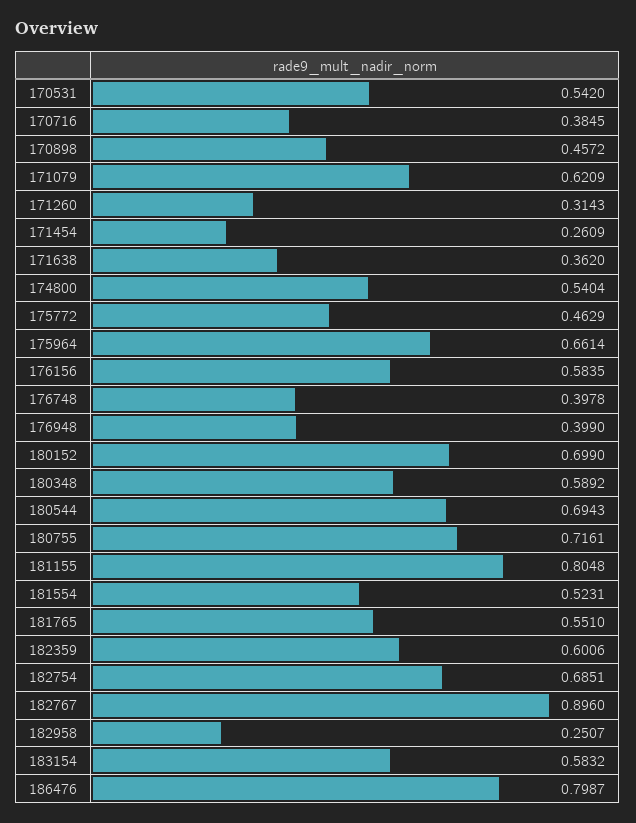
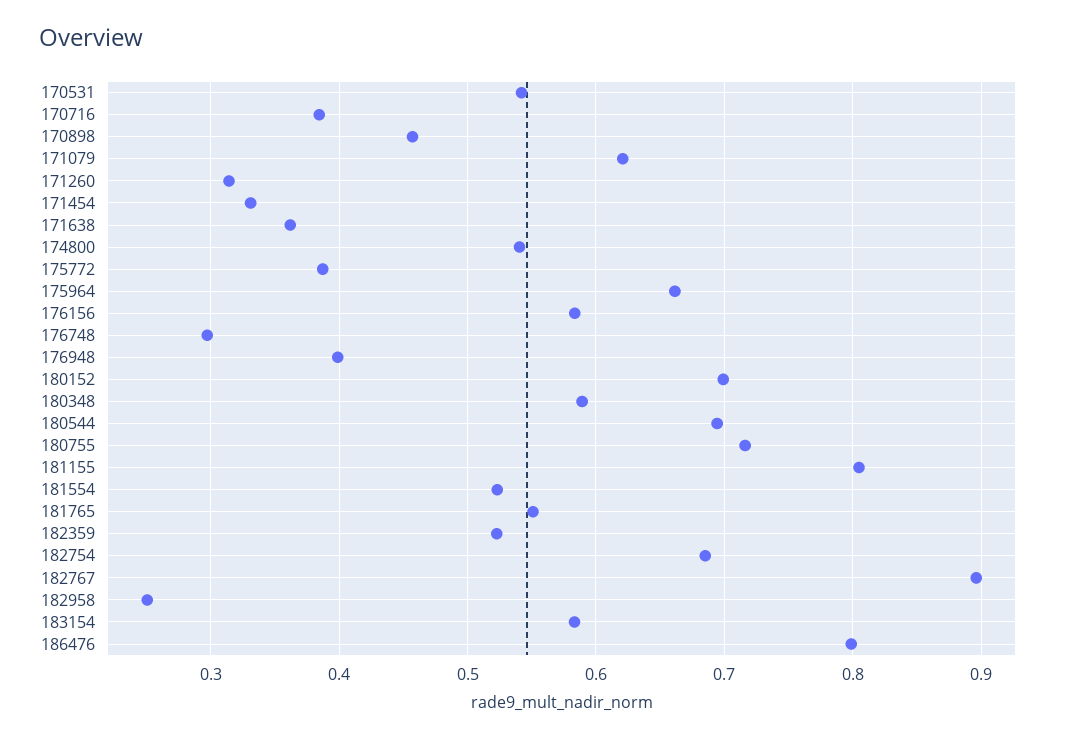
171454: 0.2609 -> 0.33
175772: 0.4629 -> 0.39
176748: 0.3978 -> 0.3
182359: 0.6006 -> 0.52

